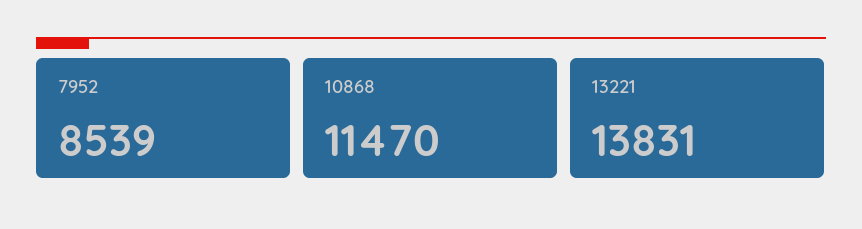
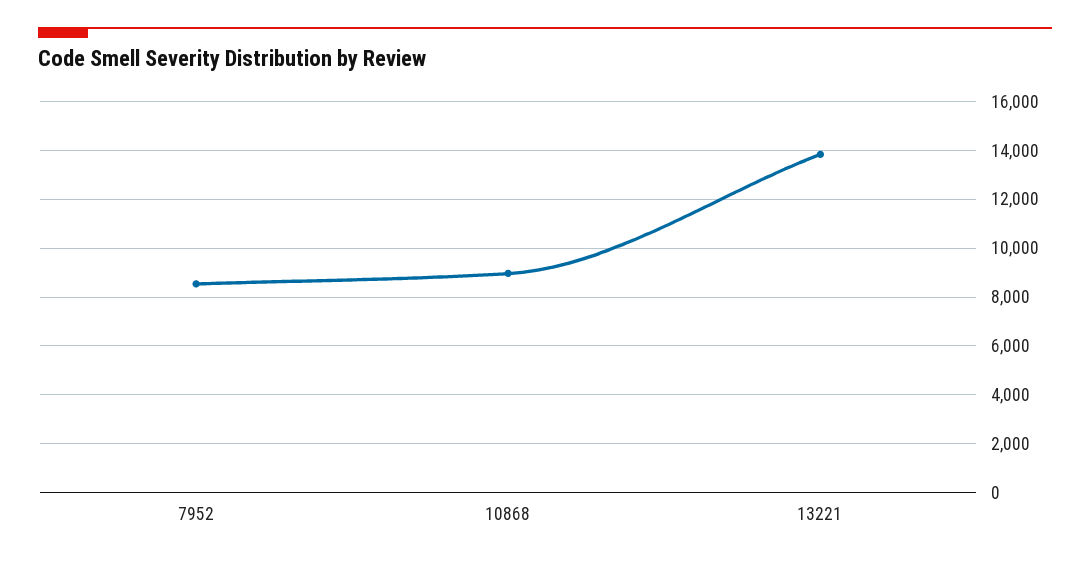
10868: 11470 -> 9000

